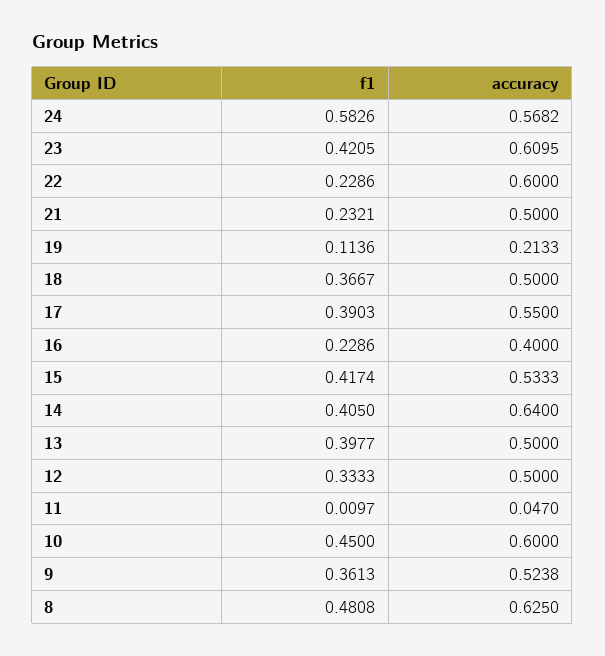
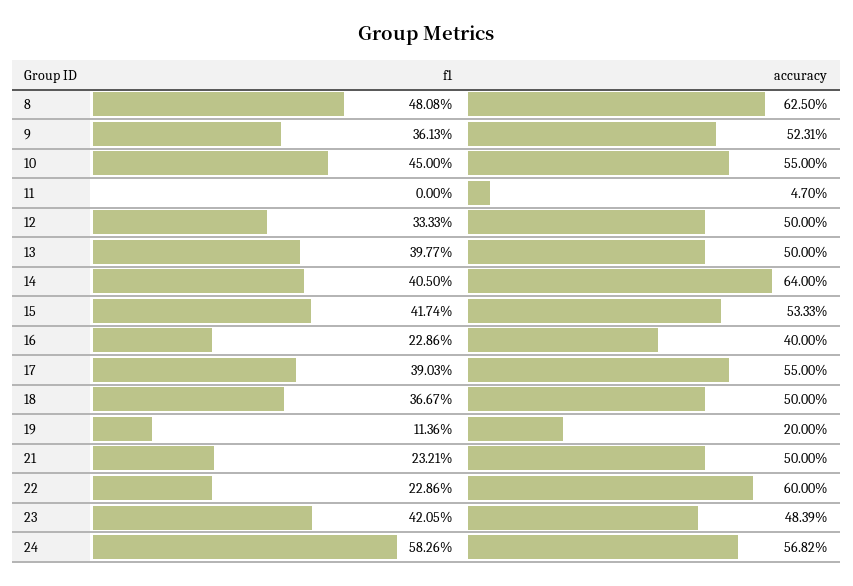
accuracy, 23: 0.6095 -> 0.4839
accuracy, 19: 0.2133 -> 0.2
f1, 11: 0.0097 -> 0
accuracy, 10: 0.6 -> 0.55
accuracy, 9: 0.5238 -> 0.5231

